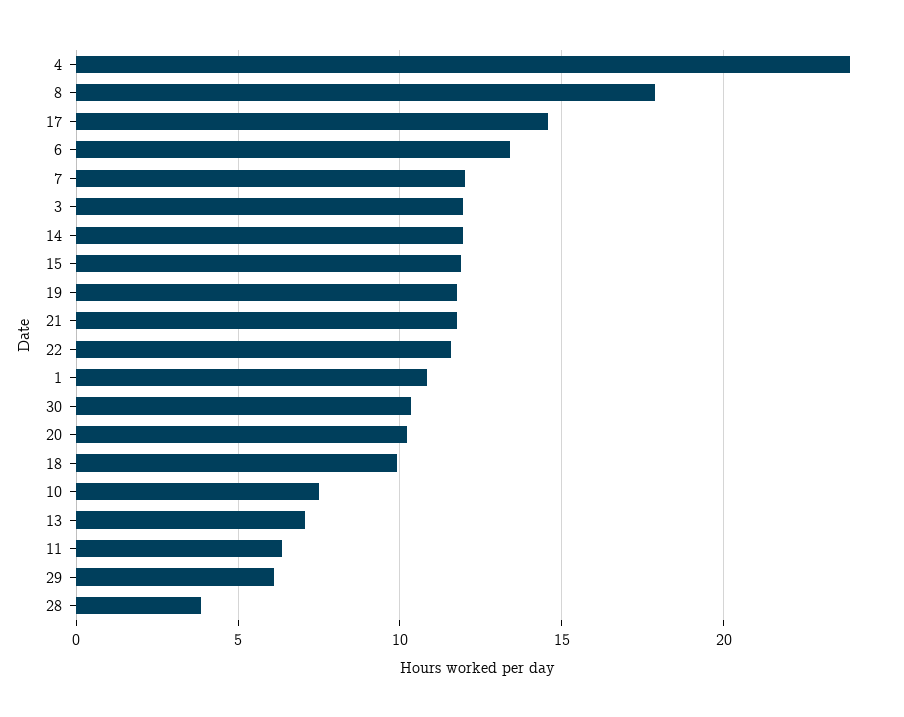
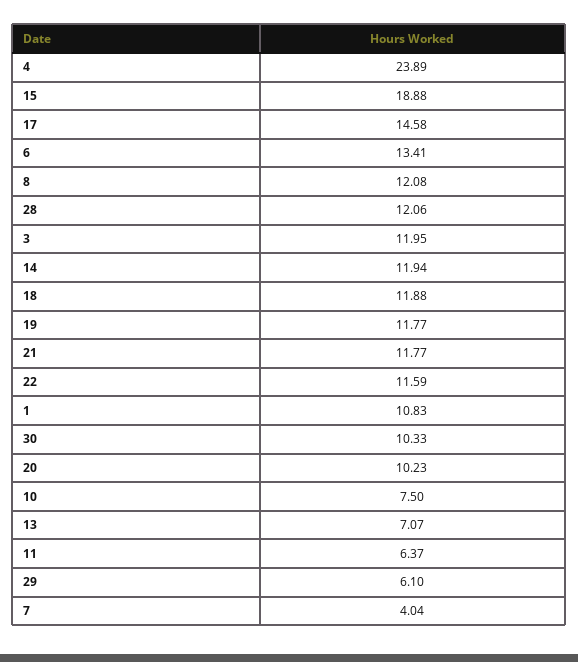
8: 18 -> 12.08
7: 12 -> 4.04
15: 12 -> 18.88
18: 10 -> 11.88
28: 4 -> 12.06

